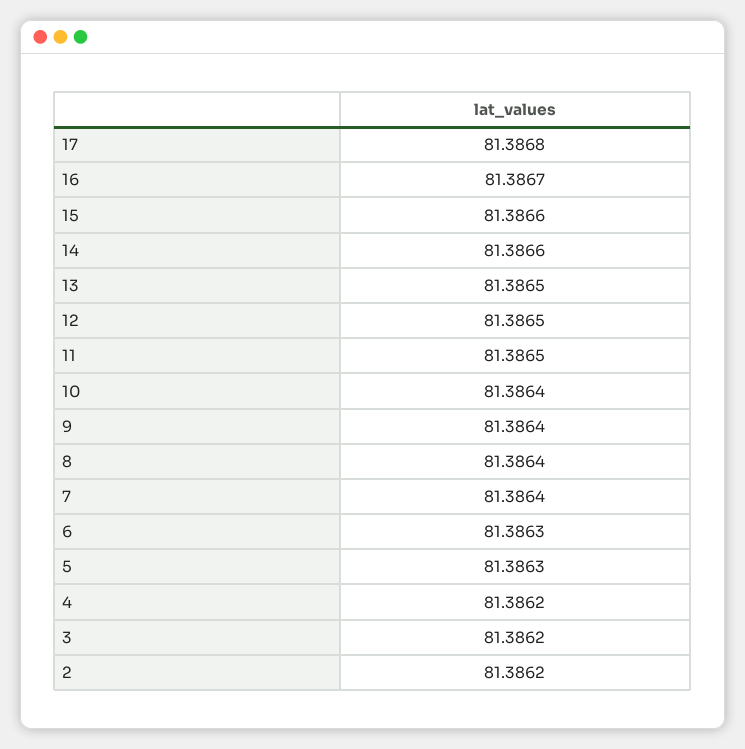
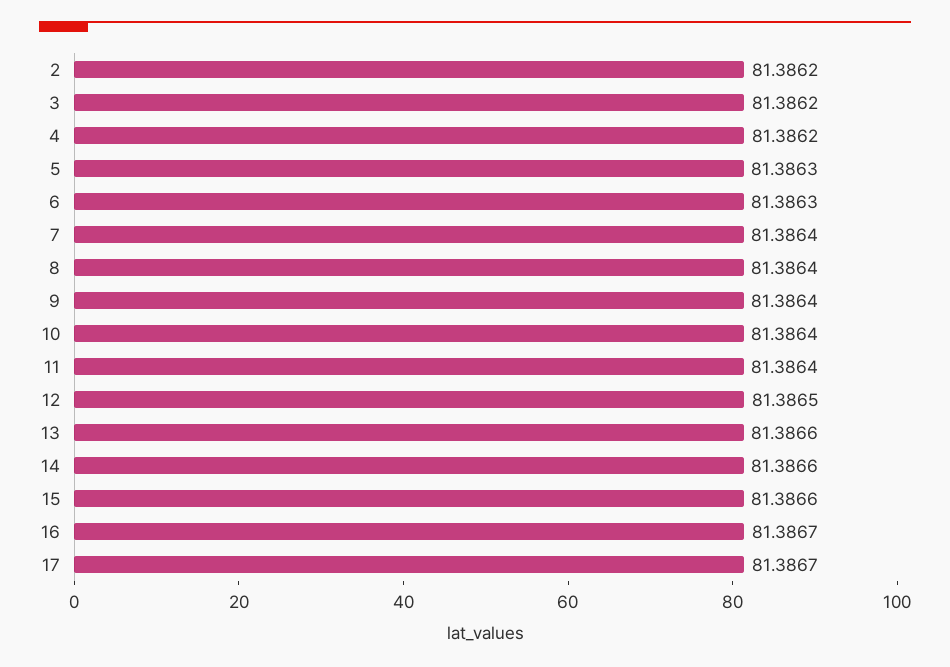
17: 81.3868 -> 81.3867
13: 81.3865 -> 81.3866
11: 81.3865 -> 81.3864

